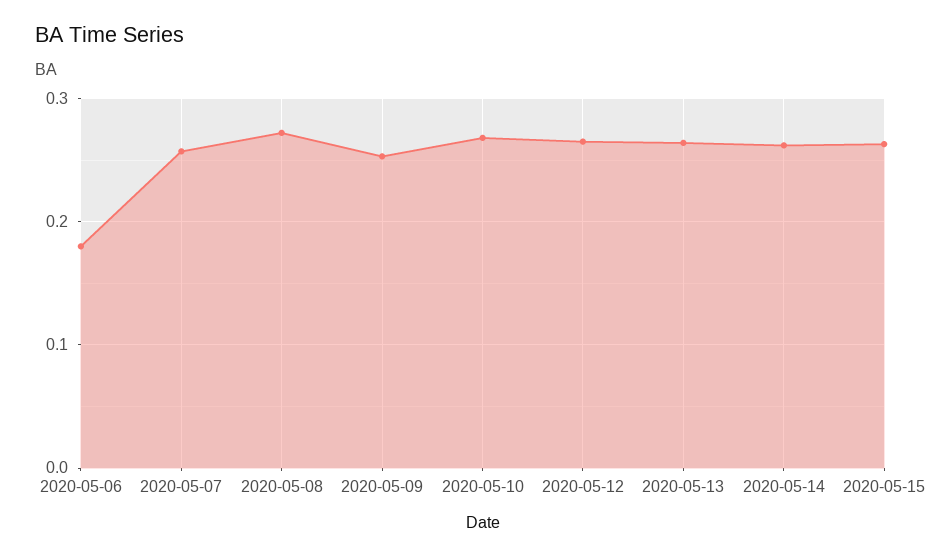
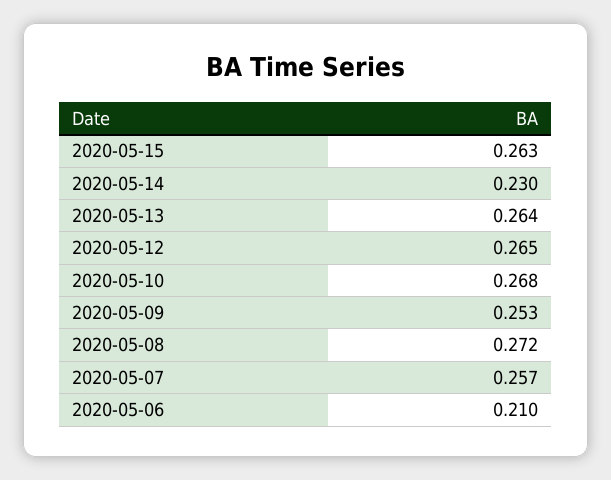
2020-05-06: 0.18 -> 0.21
2020-05-14: 0.26 -> 0.23

